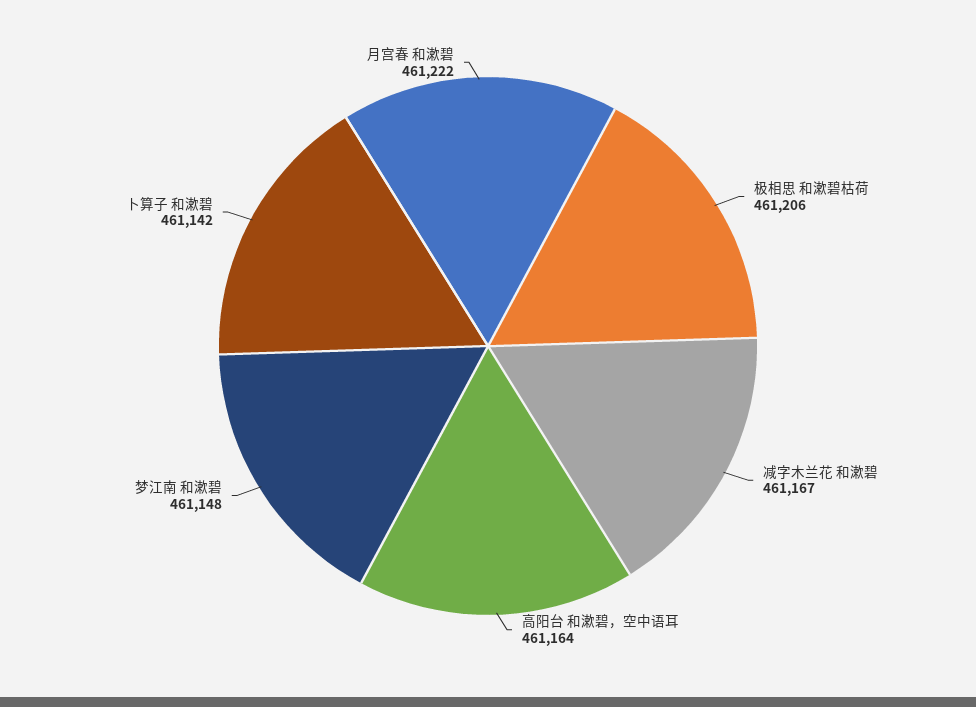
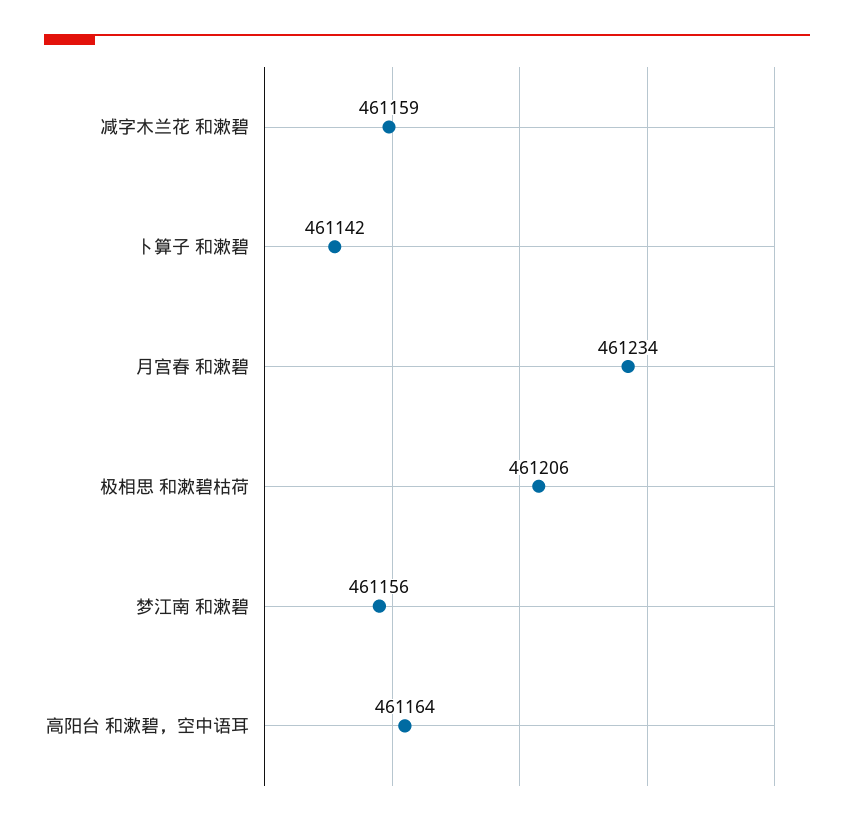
减字木兰花 和漱碧: 461167 -> 461159
梦江南 和漱碧: 461148 -> 461156
月宫春 和漱碧: 461222 -> 461234

